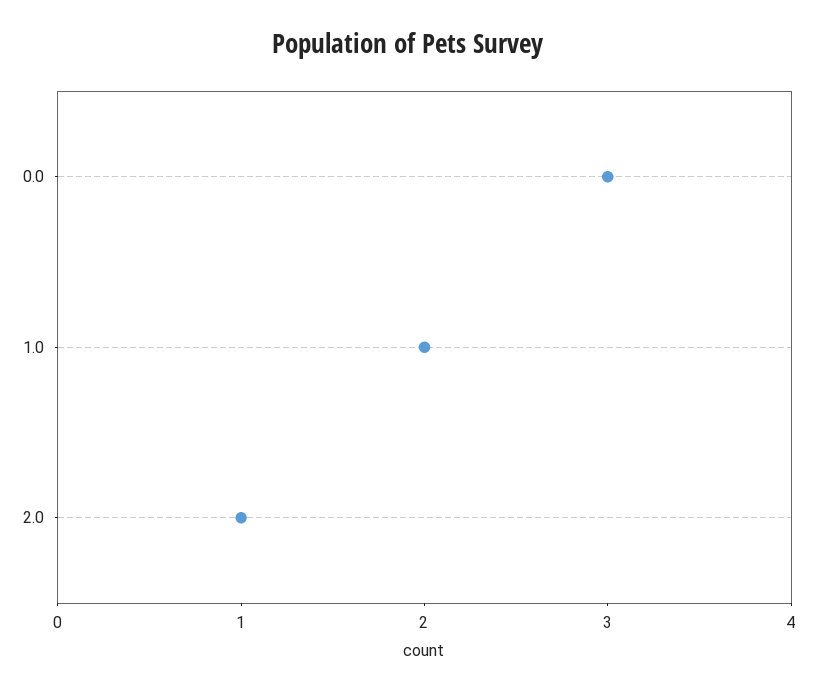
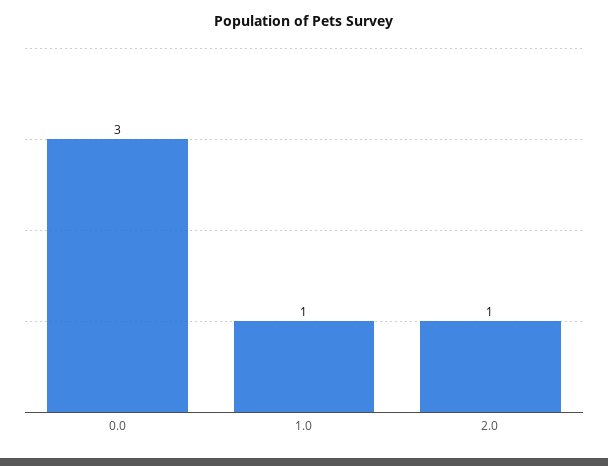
1.0: 2 -> 1

